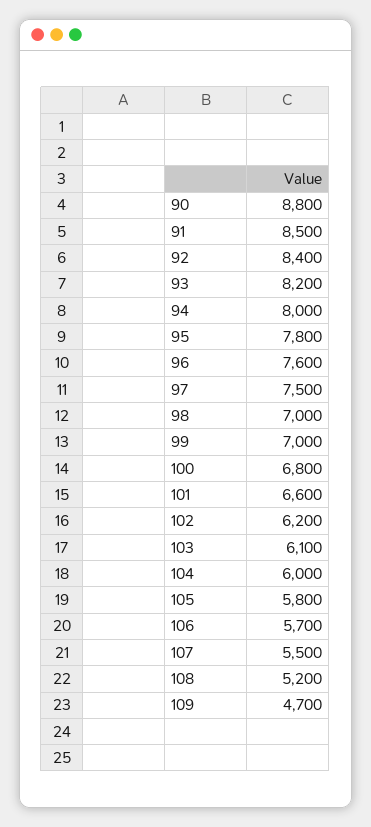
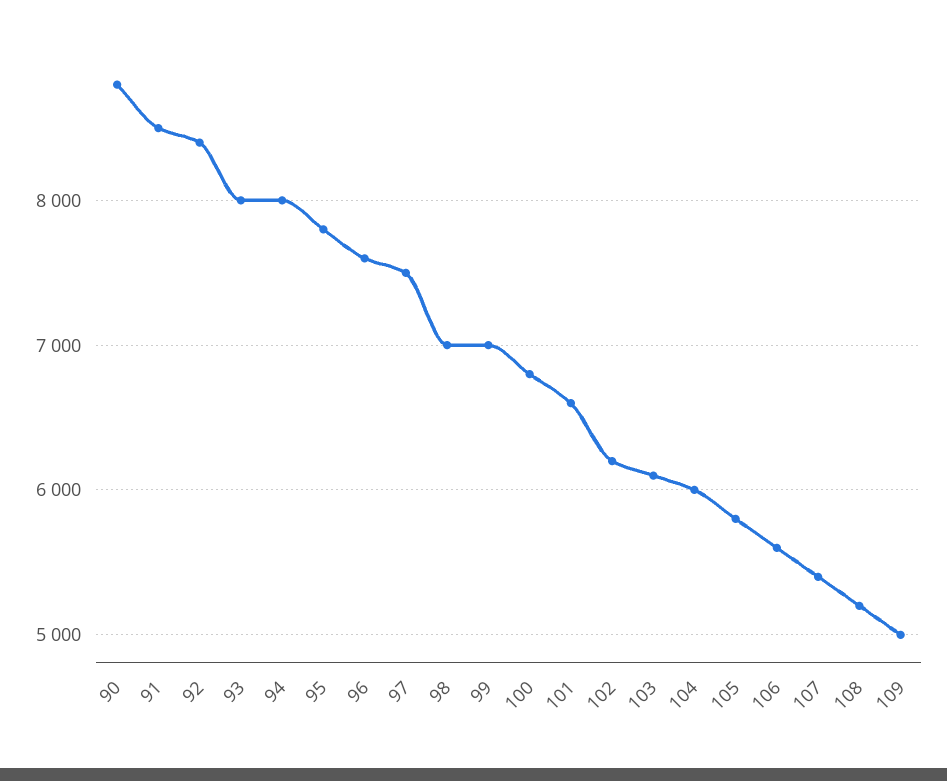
93: 8200 -> 8000
106: 5700 -> 5600
107: 5500 -> 5400
109: 4700 -> 5000

